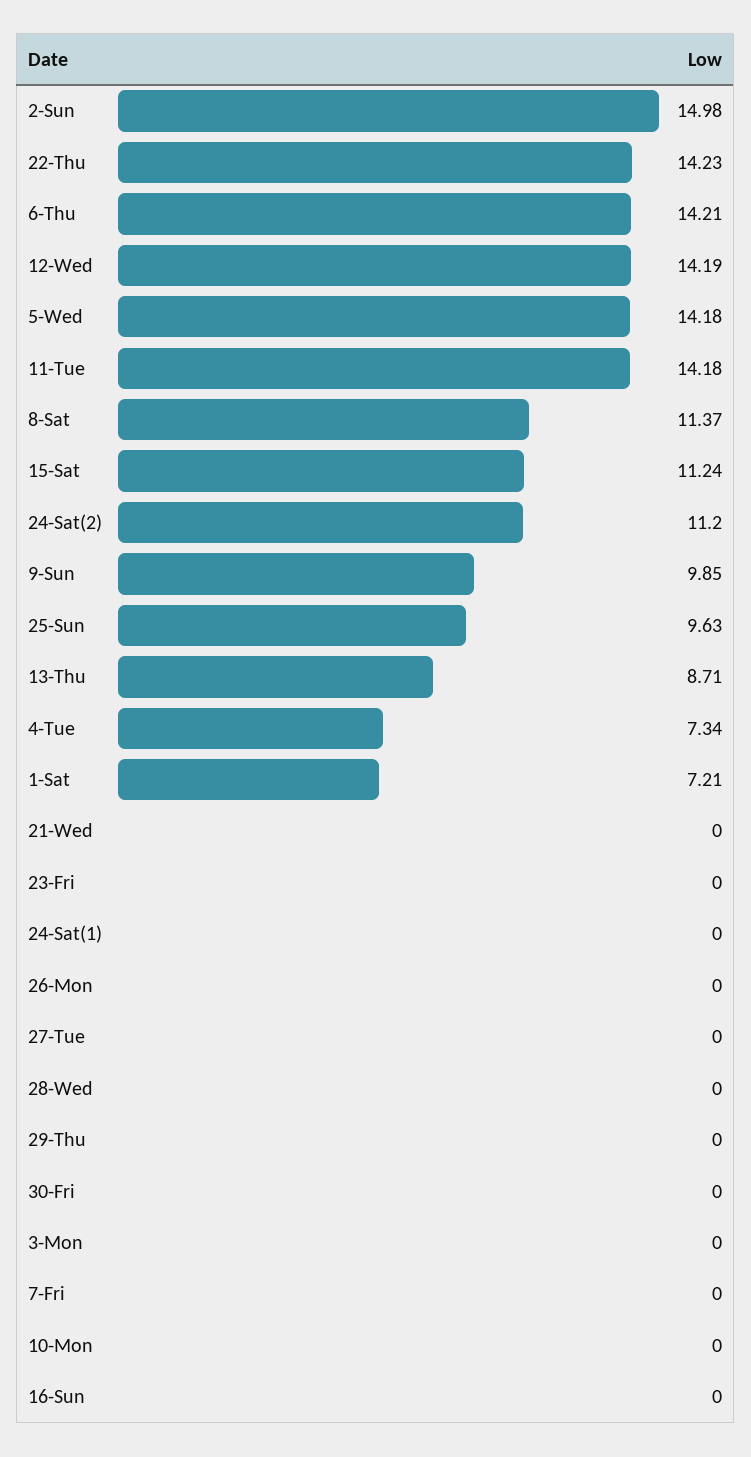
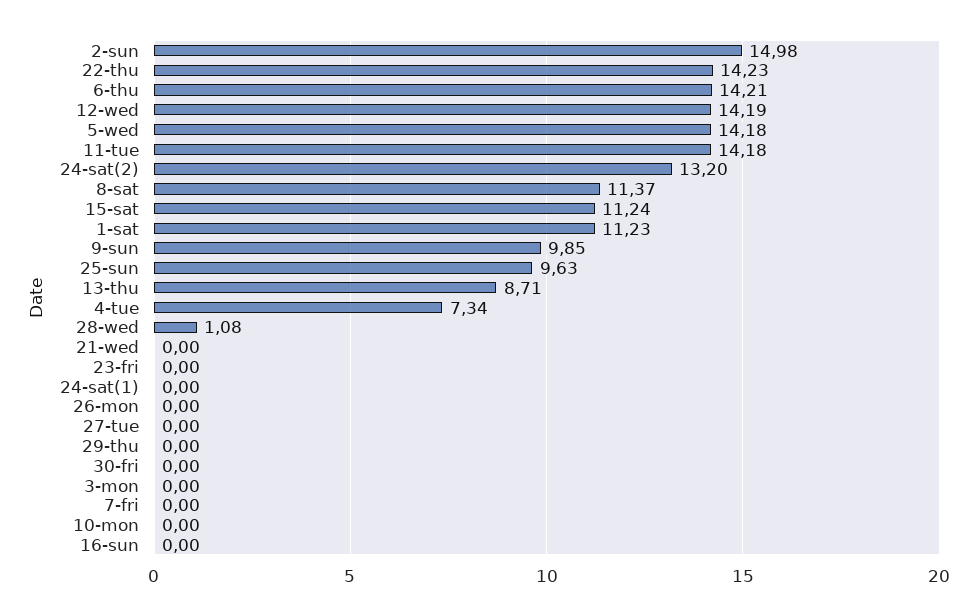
24-Sat(2): 11.2 -> 13.2
1-Sat: 7.21 -> 11.23
28-Wed: 0 -> 1.08

